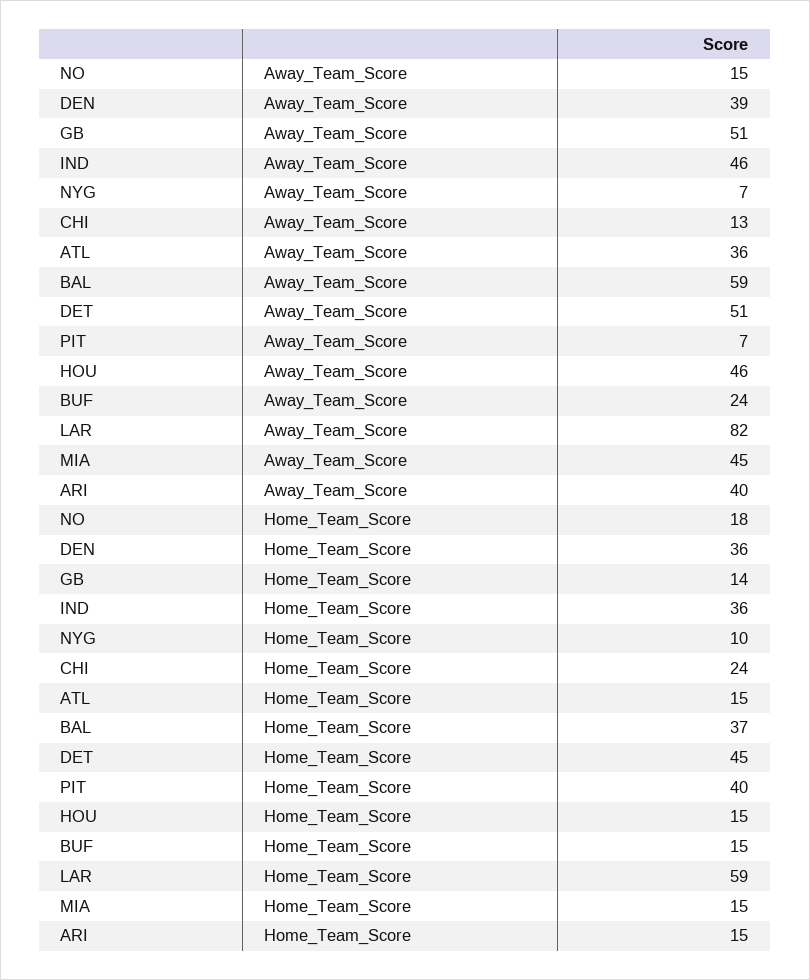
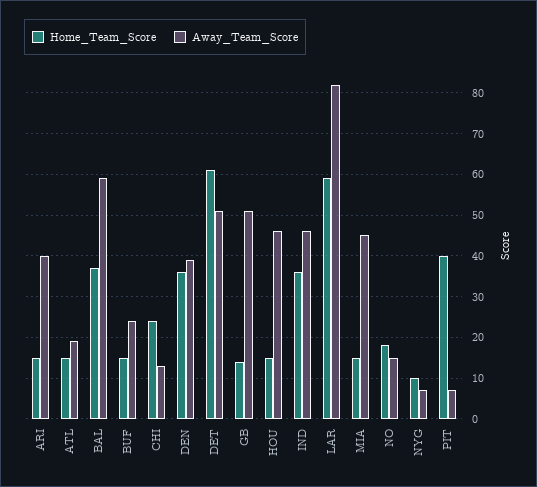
Away_Team_Score, ATL: 36 -> 20
Home_Team_Score, DET: 45 -> 60

